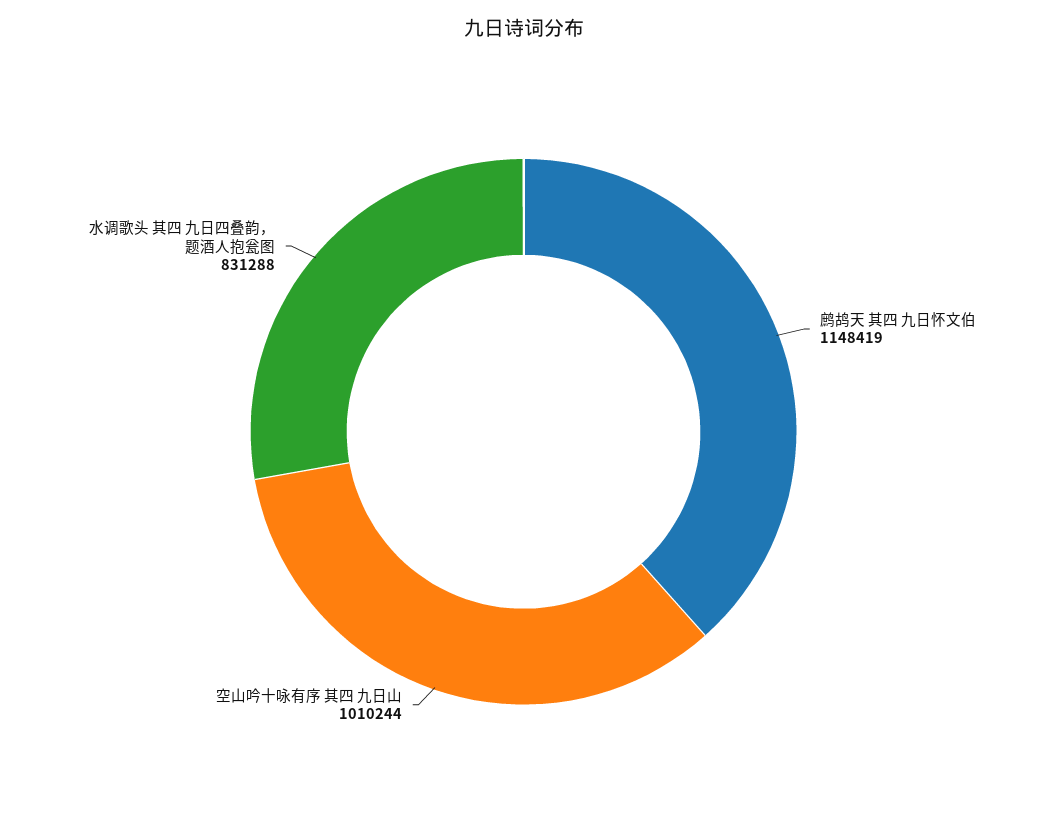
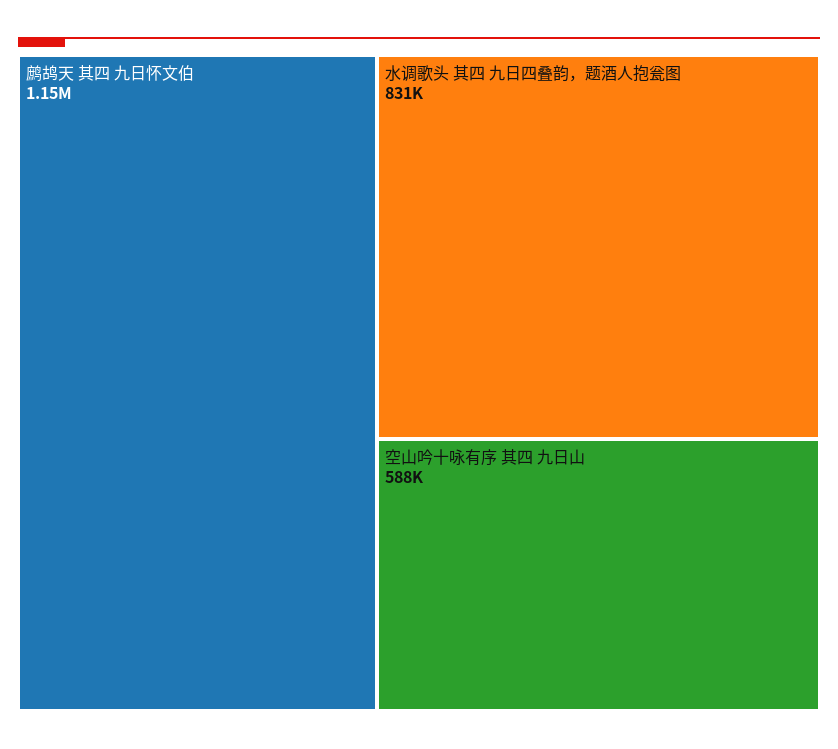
空山吟十咏有序 其四 九日山: 1010244 -> 588000

